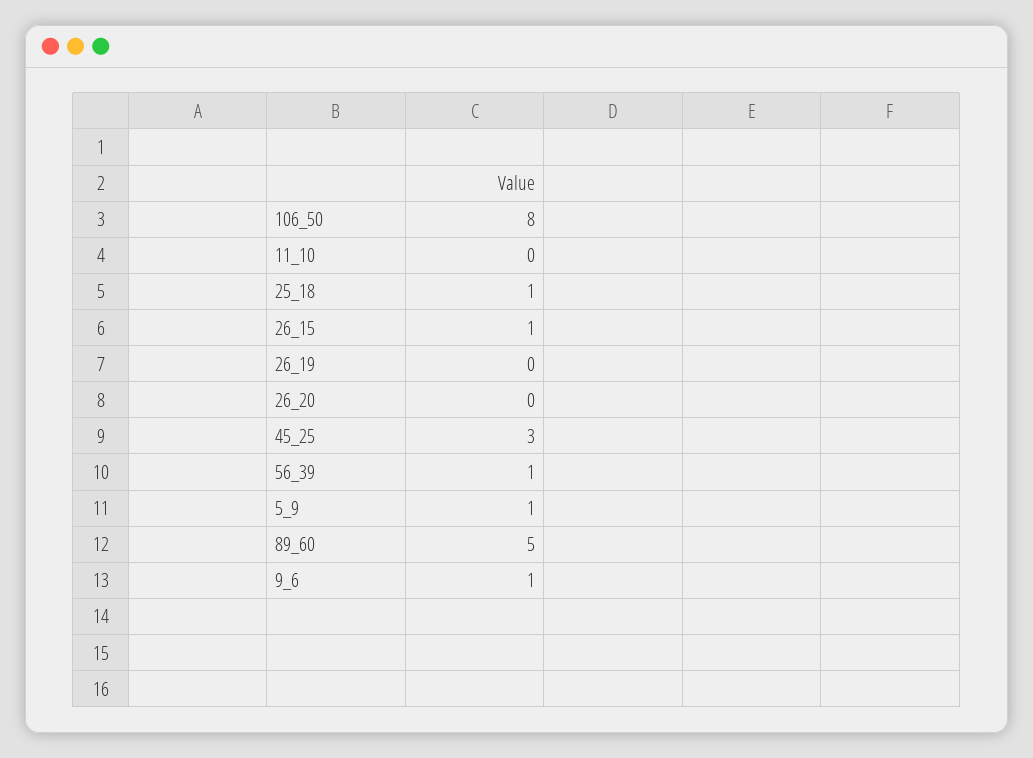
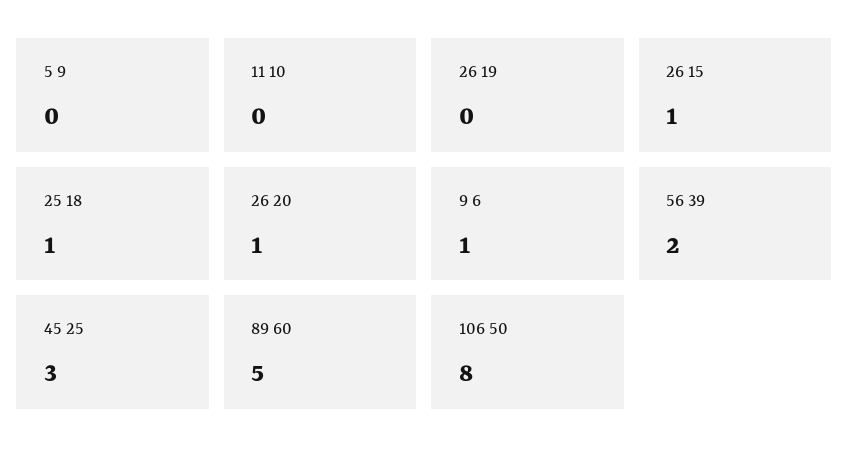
26_20: 0 -> 1
56_39: 1 -> 2
5_9: 1 -> 0

